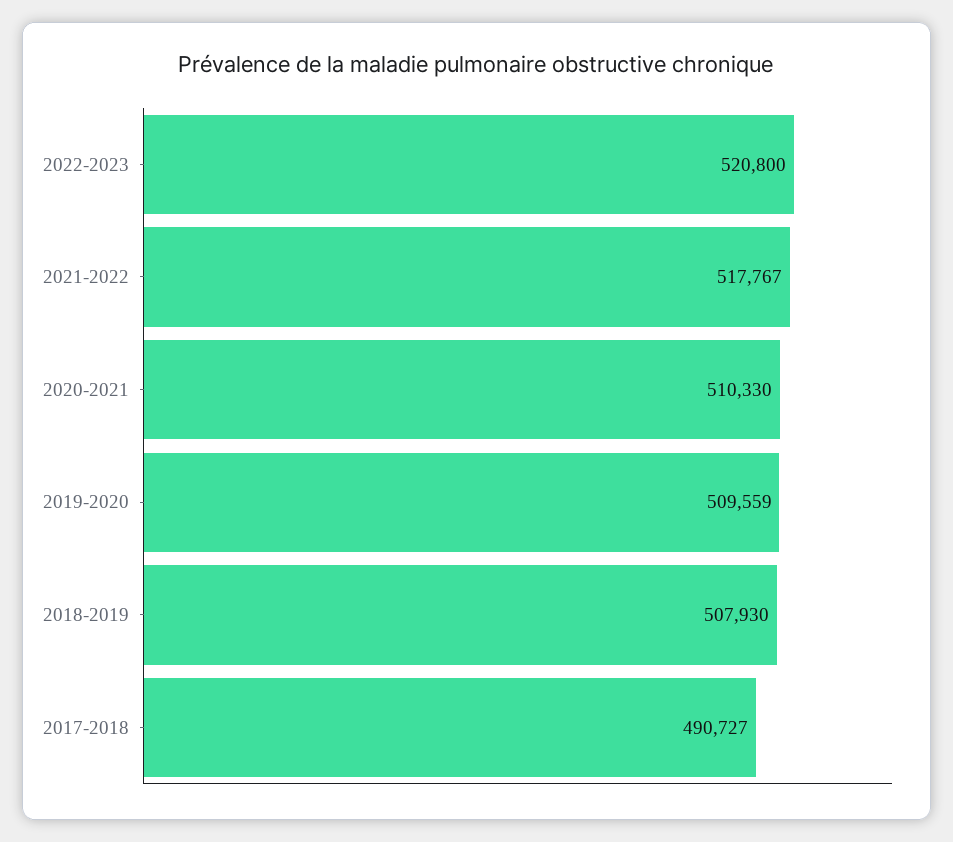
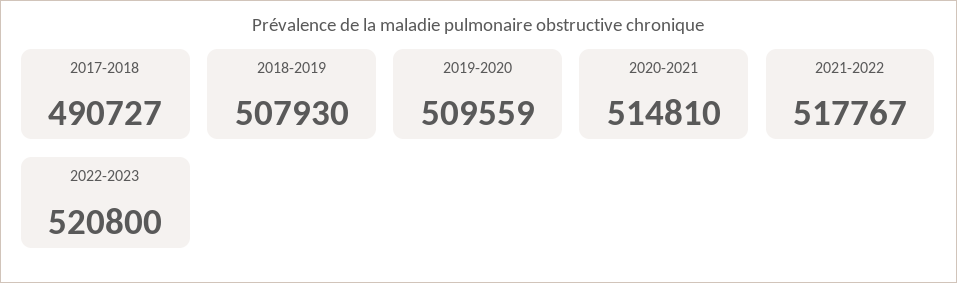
2020-2021: 510330 -> 514810

